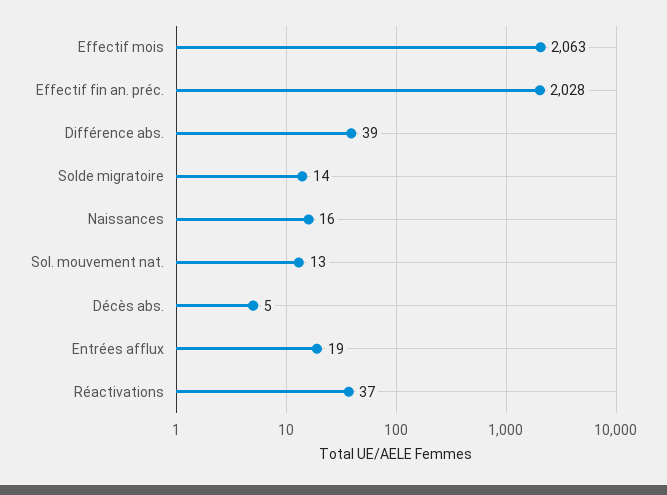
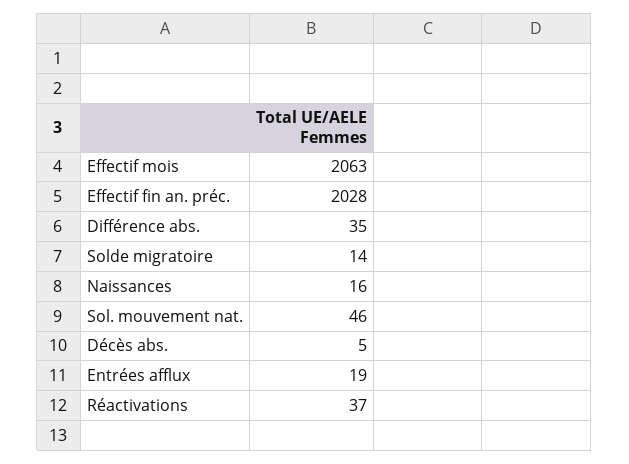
Différence abs.: 39 -> 35
Sol. mouvement nat.: 13 -> 46

